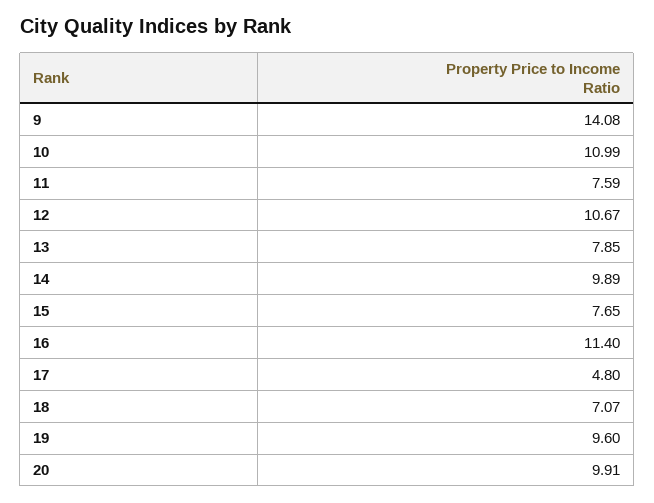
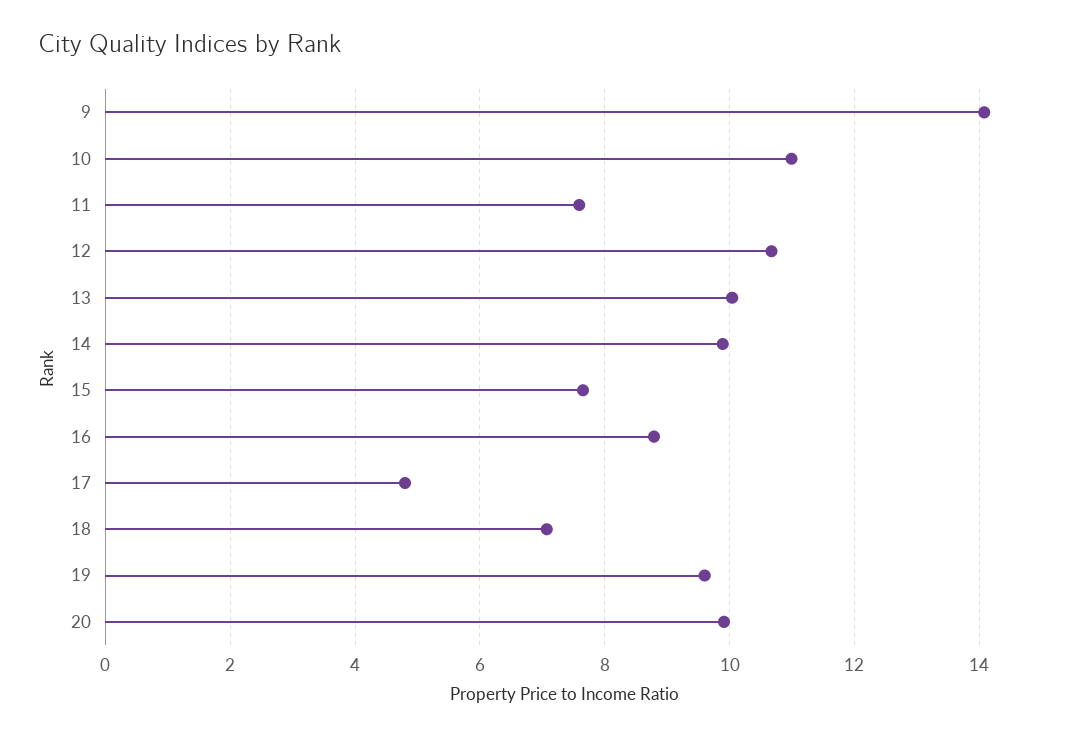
13: 7.85 -> 10
16: 11.4 -> 8.8

